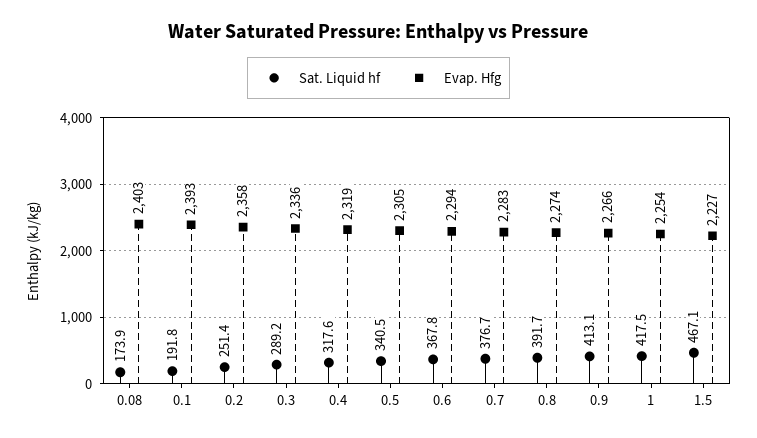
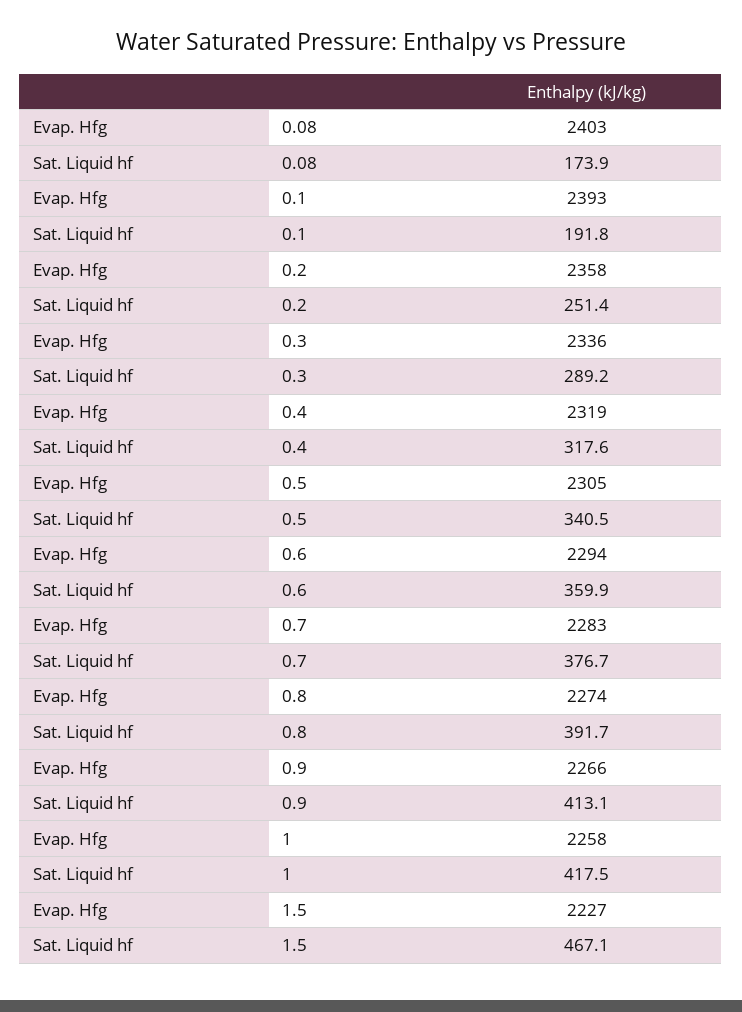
Sat. Liquid hf, 0.6: 367.8 -> 359.9
Evap. Hfg, 1: 2254 -> 2258

